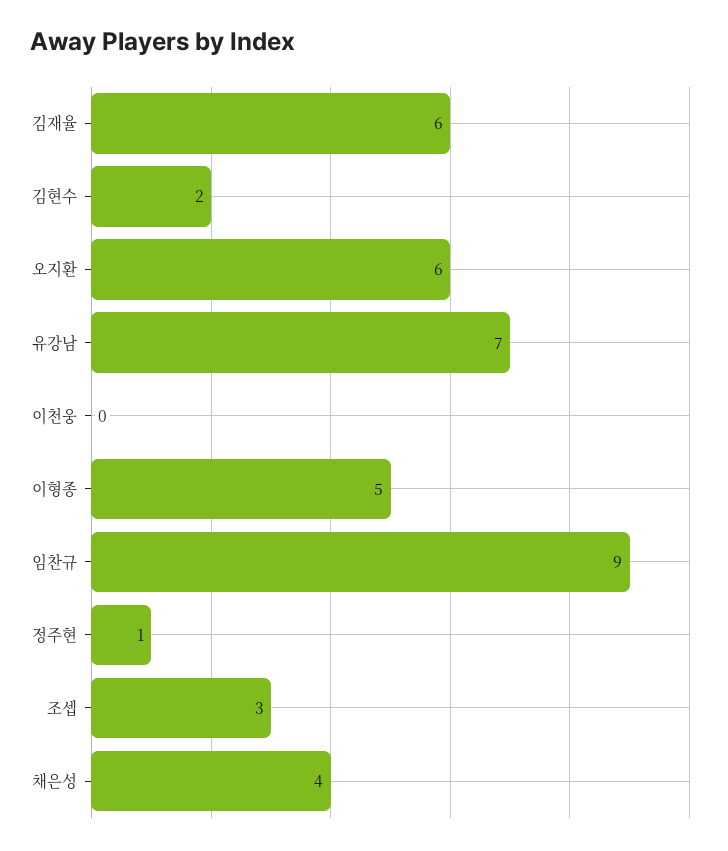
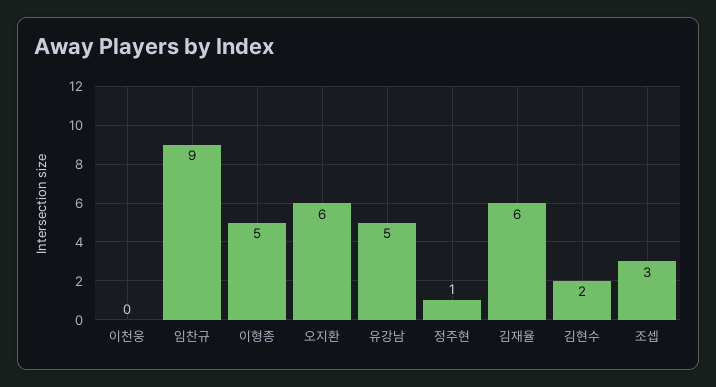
유강남: 7 -> 5
채은성: 4 -> none

